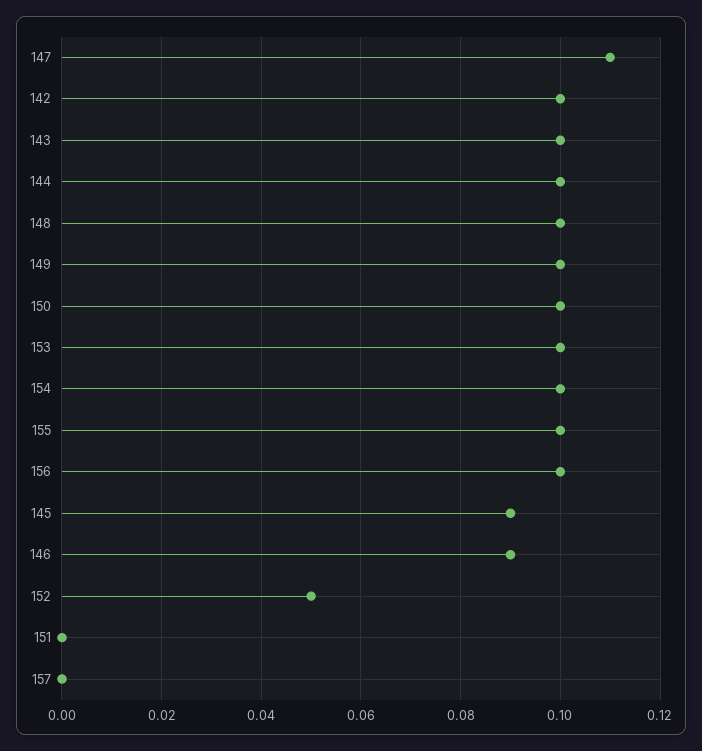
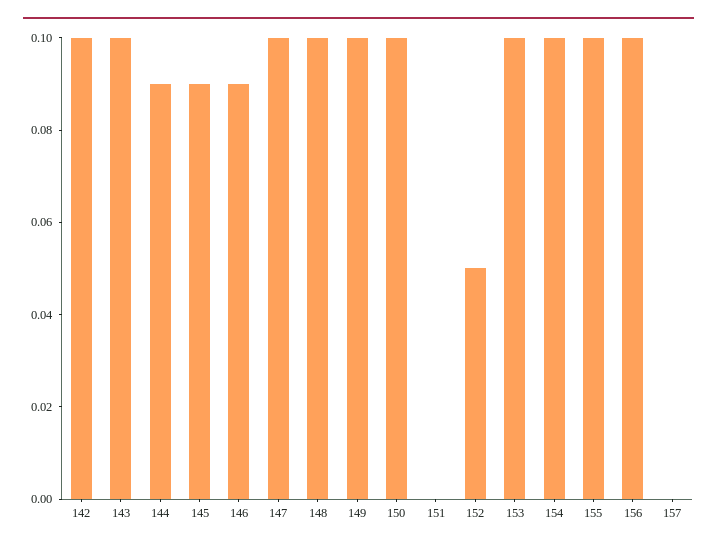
147: 0.11 -> 0.1
144: 0.1 -> 0.09

